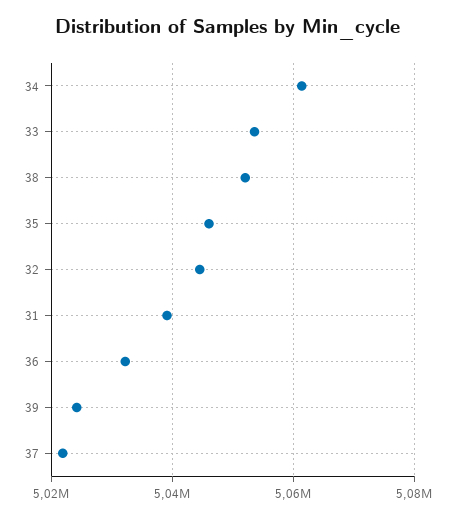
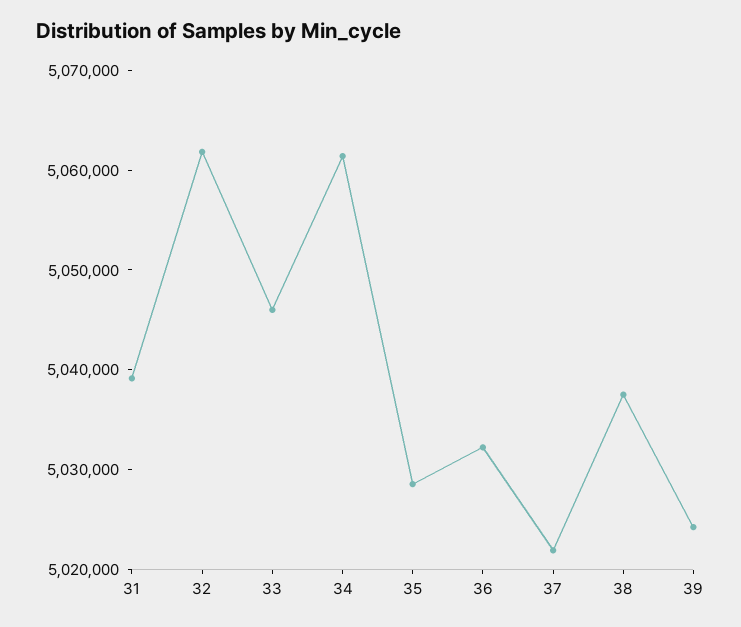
33: 5054000 -> 5046000
38: 5052000 -> 5038000
35: 5046000 -> 5028000
32: 5044000 -> 5062000

